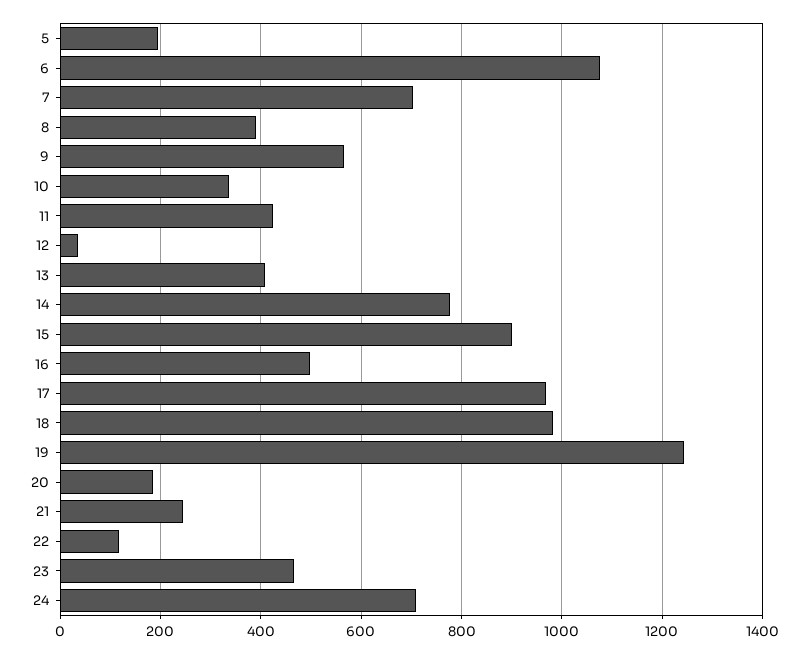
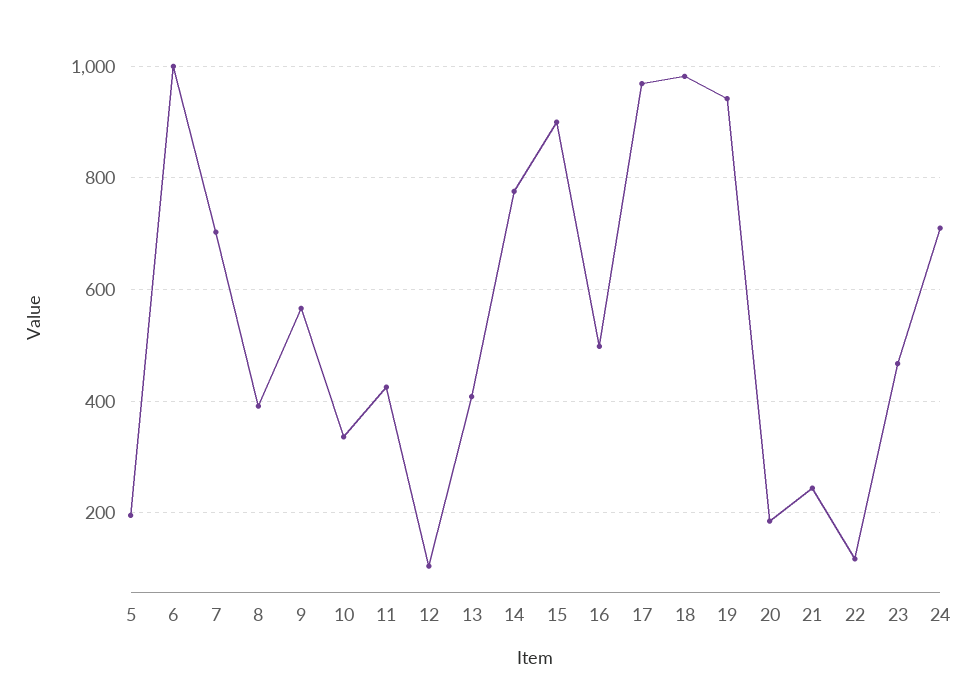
6: 1080 -> 1000
12: 40 -> 100
19: 1240 -> 940

